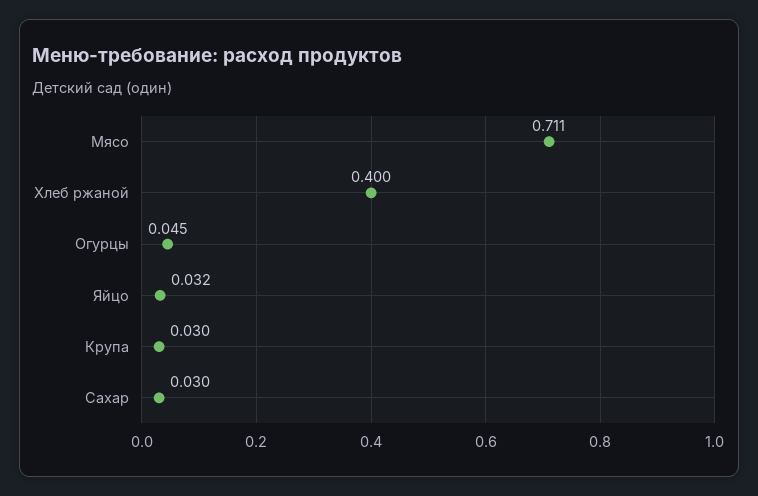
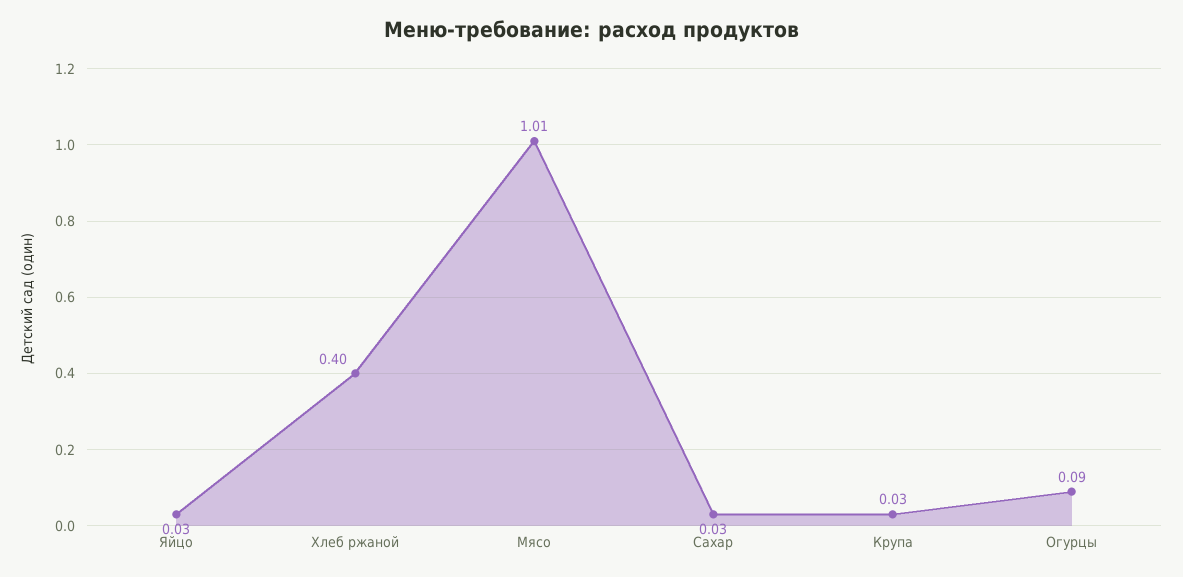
Мясо: 0.711 -> 1.01
Огурцы: 0.045 -> 0.09

